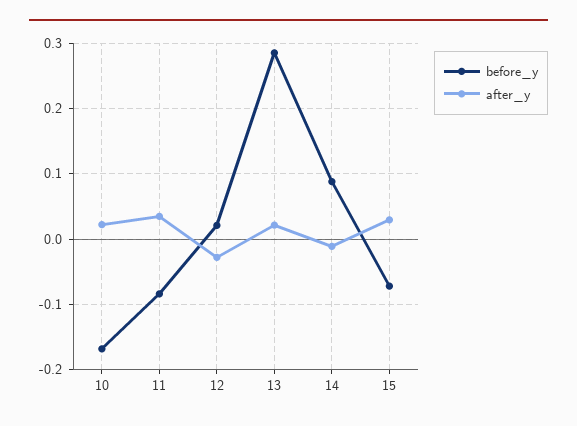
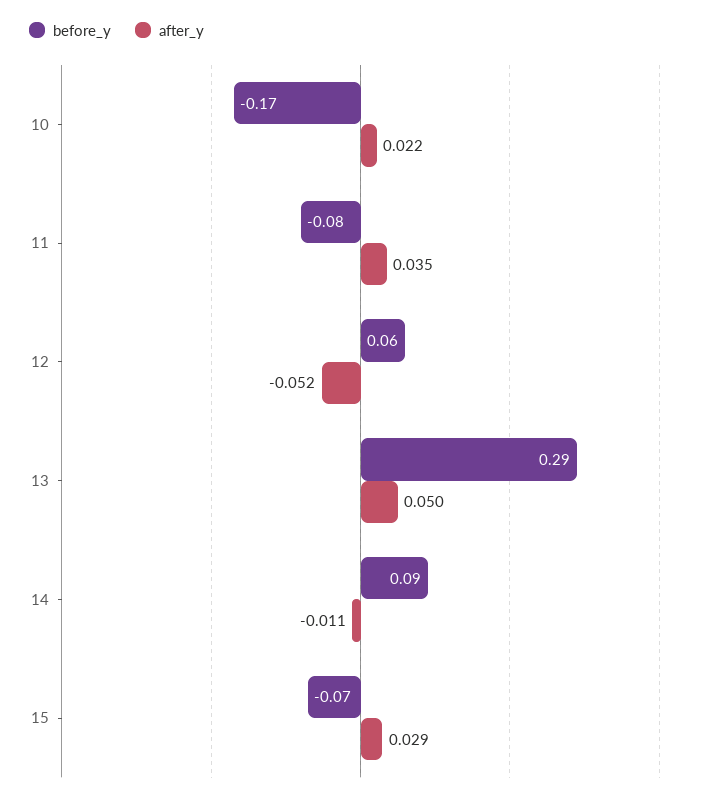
before_y, 12: 0.02 -> 0.06
after_y, 12: -0.03 -> -0.052
after_y, 13: 0.02 -> 0.05

